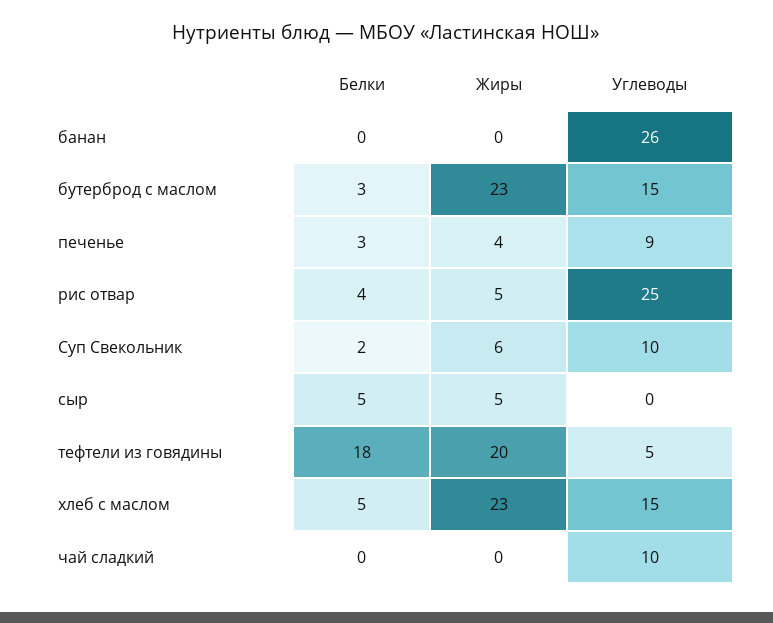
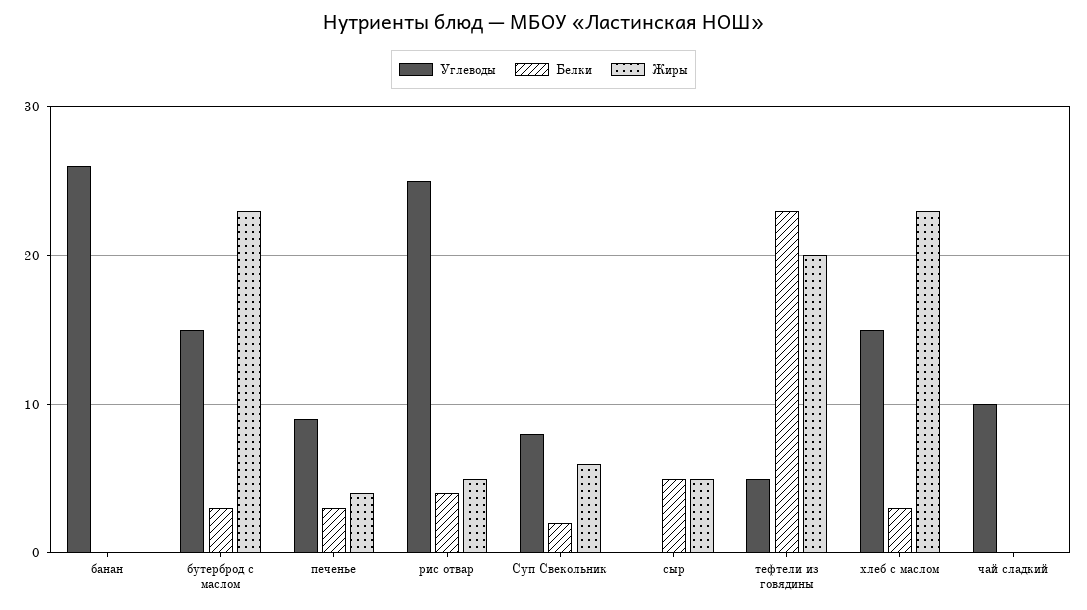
Углеводы, Суп Свекольник: 10 -> 8
Белки, тефтели из говядины: 18 -> 23
Белки, хлеб с маслом: 5 -> 3

